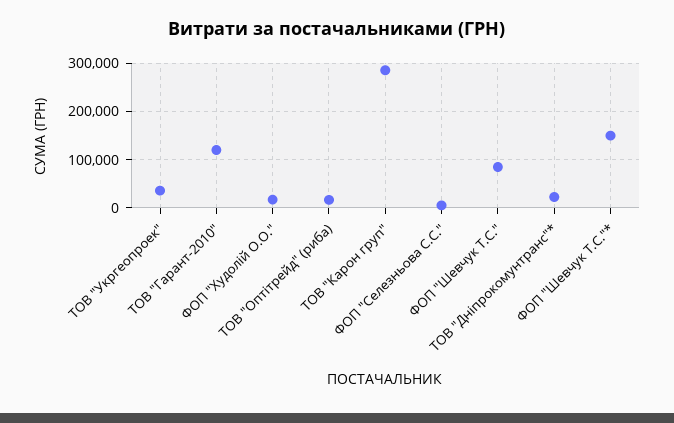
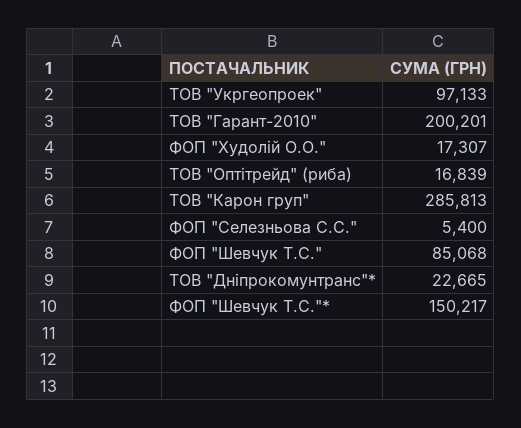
ТОВ "Укргеопроек": 40000 -> 97133
ТОВ "Гарант-2010": 120000 -> 200201

